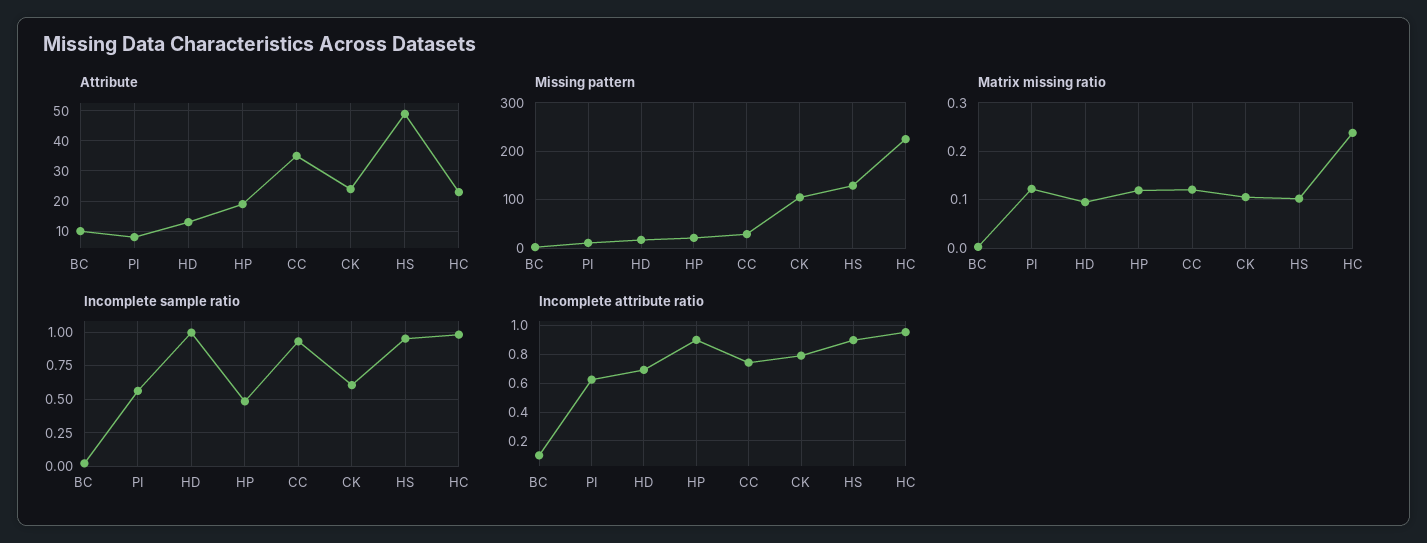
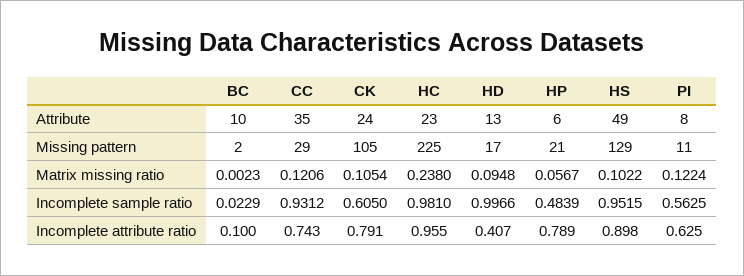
Attribute, HP: 20 -> 6
Matrix missing ratio, HP: 0.12 -> 0.0567
Incomplete attribute ratio, HD: 0.7 -> 0.407
Incomplete attribute ratio, HP: 0.9 -> 0.789

